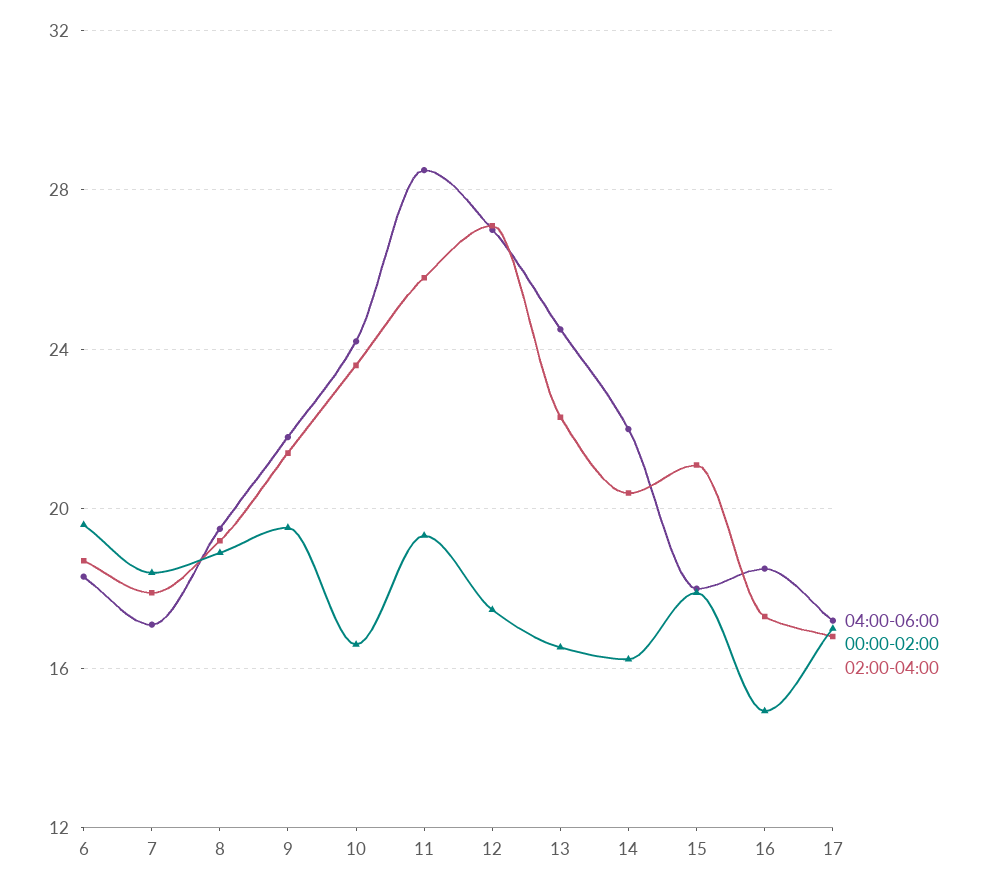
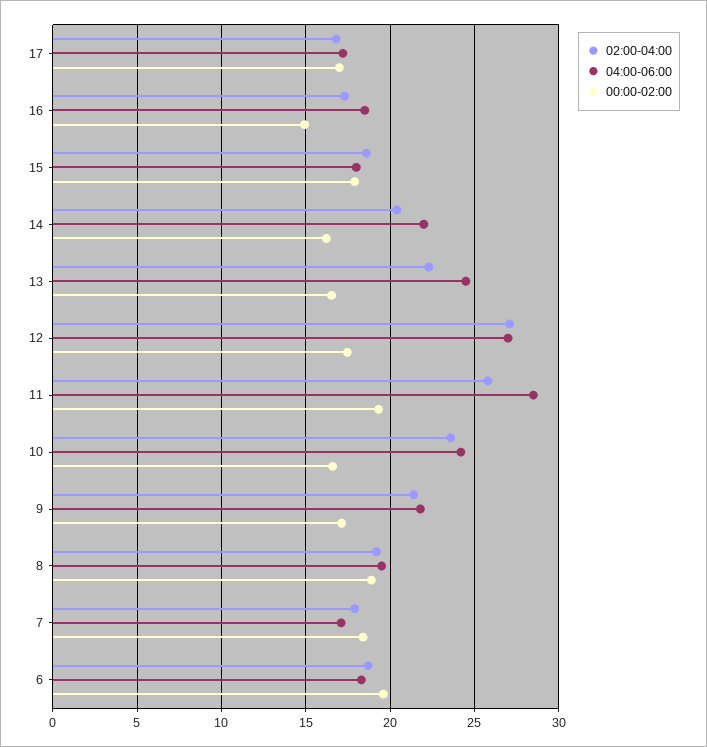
00:00-02:00, 9: 19.5 -> 17
02:00-04:00, 15: 21 -> 18.5

